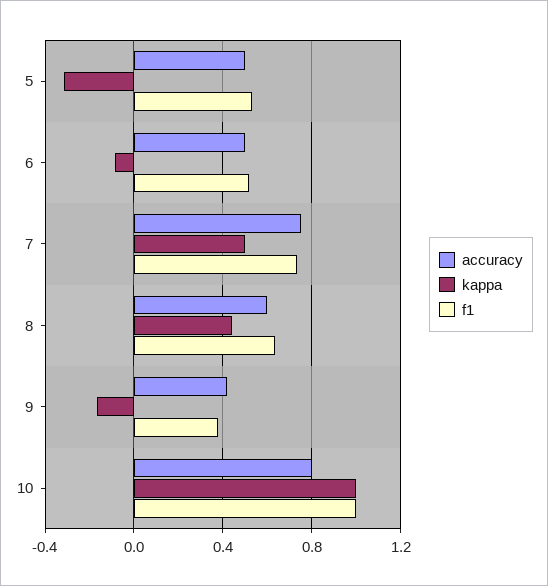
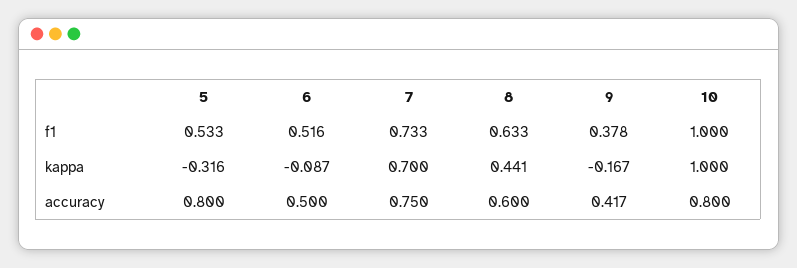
accuracy, 5: 0.5 -> 0.8
kappa, 7: 0.5 -> 0.7

